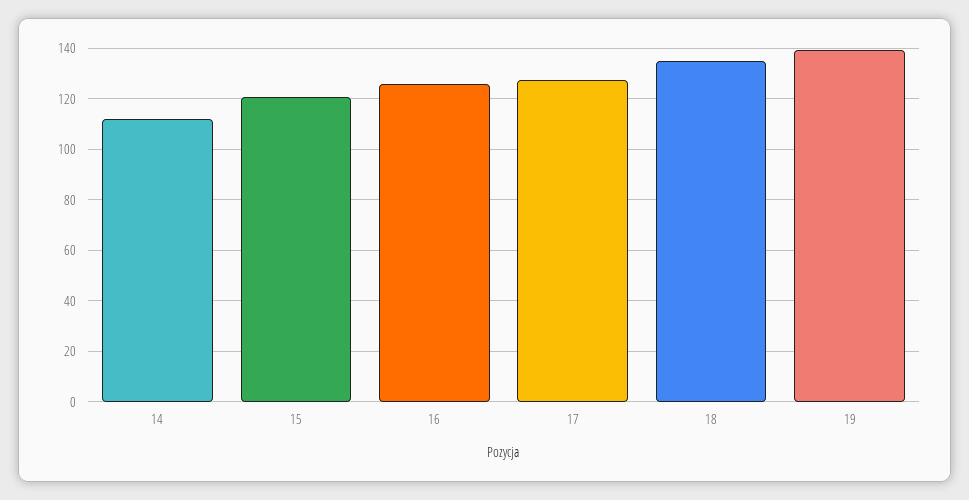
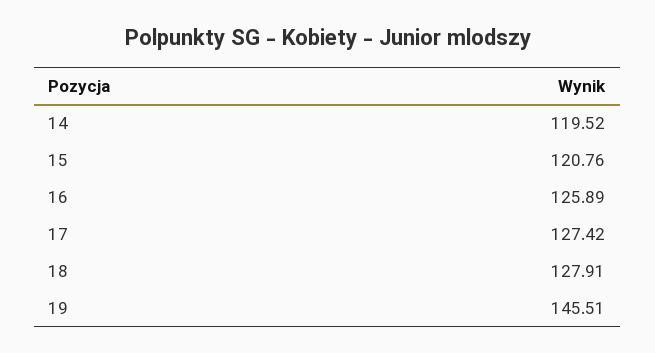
14: 112.5 -> 119.52
18: 135 -> 127.91
19: 140 -> 145.51

